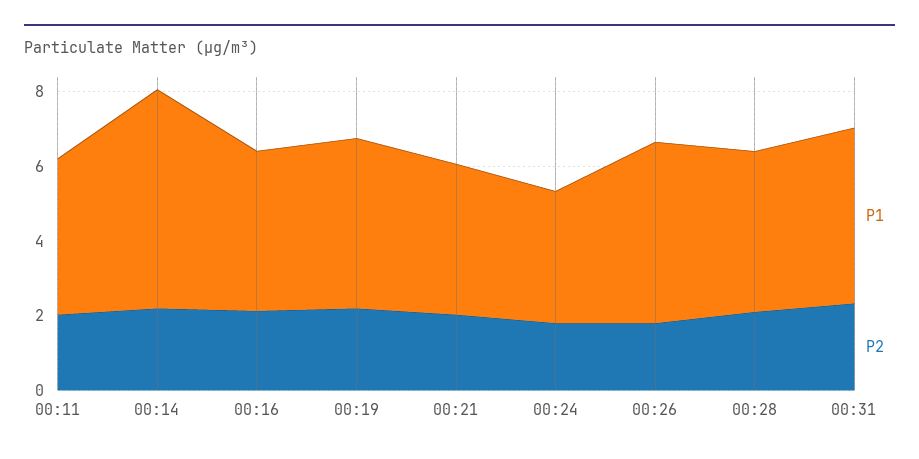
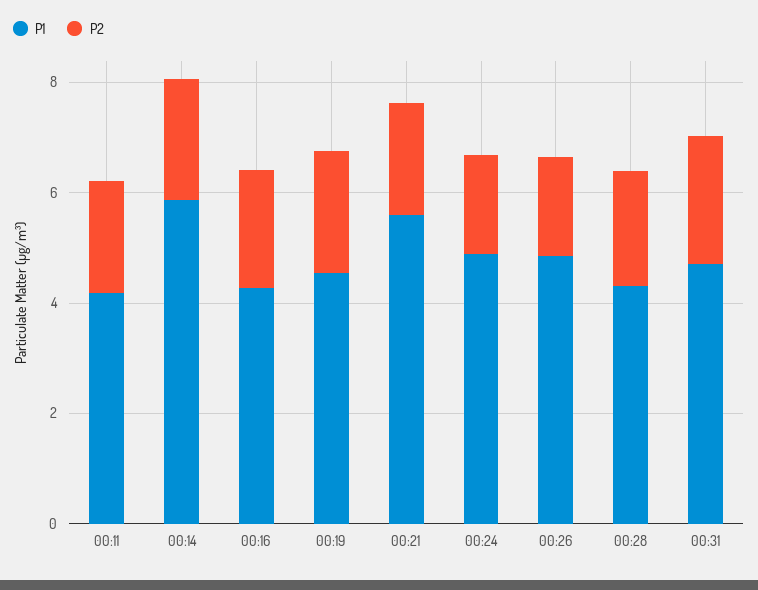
P1, 00:21: 4 -> 5.5
P1, 00:24: 3.5 -> 5

